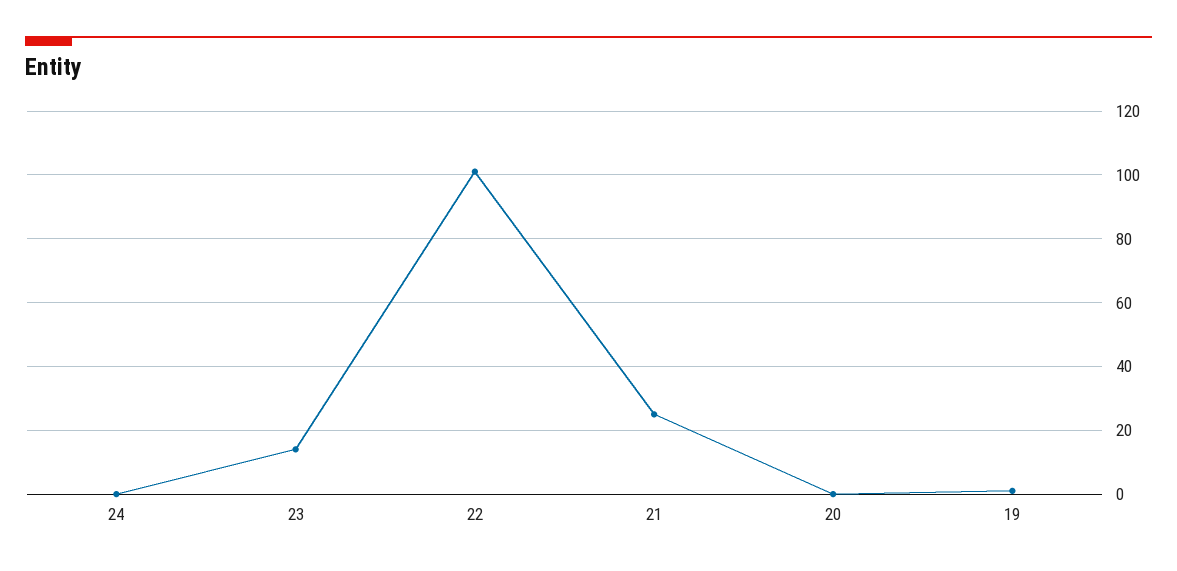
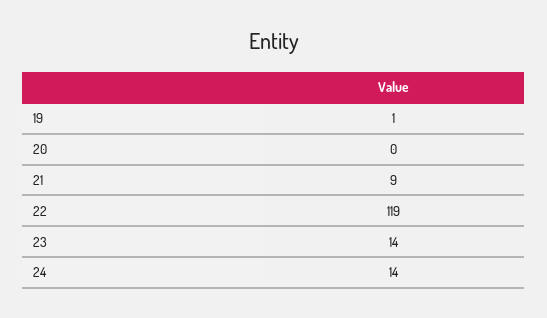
24: 0 -> 14
22: 100 -> 119
21: 25 -> 9

